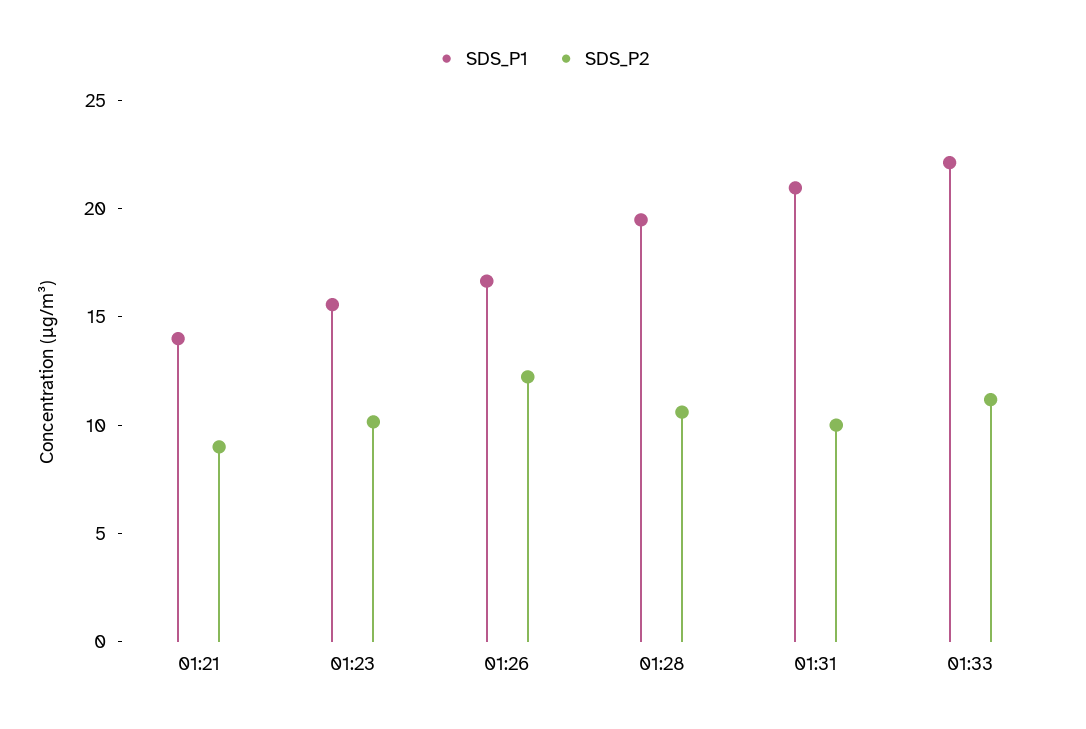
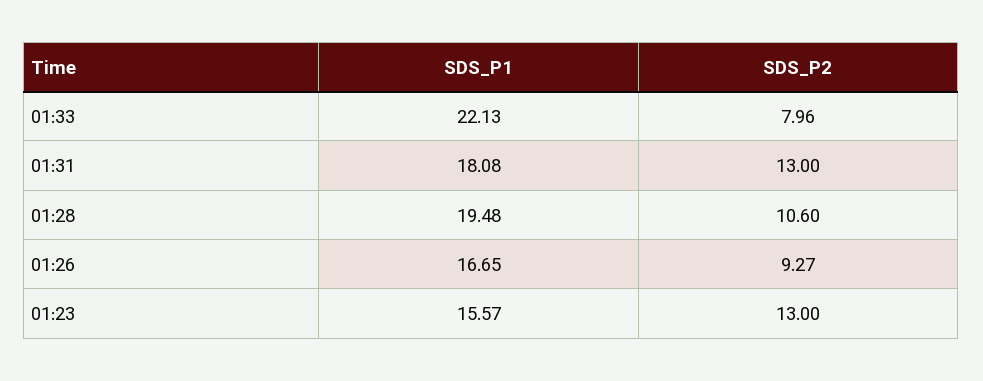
SDS_P1, 01:21: 14 -> none
SDS_P2, 01:21: 9 -> none
SDS_P2, 01:23: 10 -> 13
SDS_P2, 01:26: 12 -> 9.27
SDS_P1, 01:31: 21 -> 18.08
SDS_P2, 01:31: 10 -> 13
SDS_P2, 01:33: 11 -> 7.96

